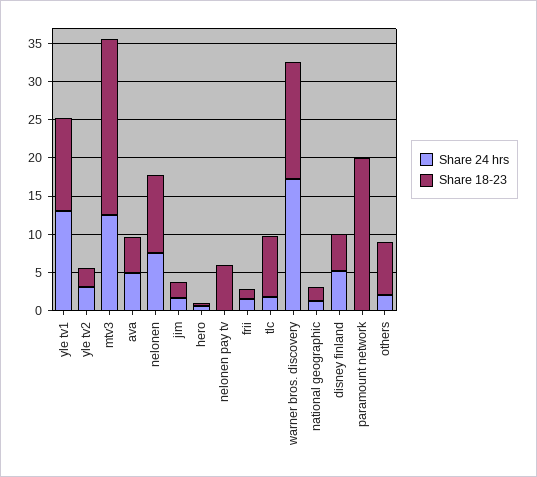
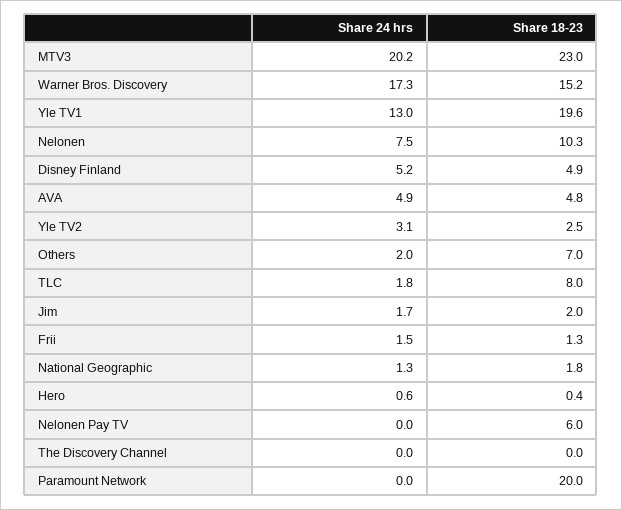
Share 18-23, yle tv1: 12.5 -> 19.6
Share 24 hrs, mtv3: 12.5 -> 20.2
Share 24 hrs, The Discovery Channel: none -> 0
Share 18-23, The Discovery Channel: none -> 0

